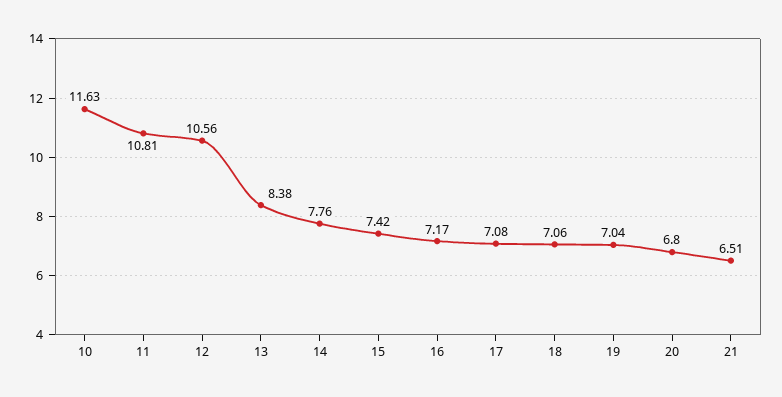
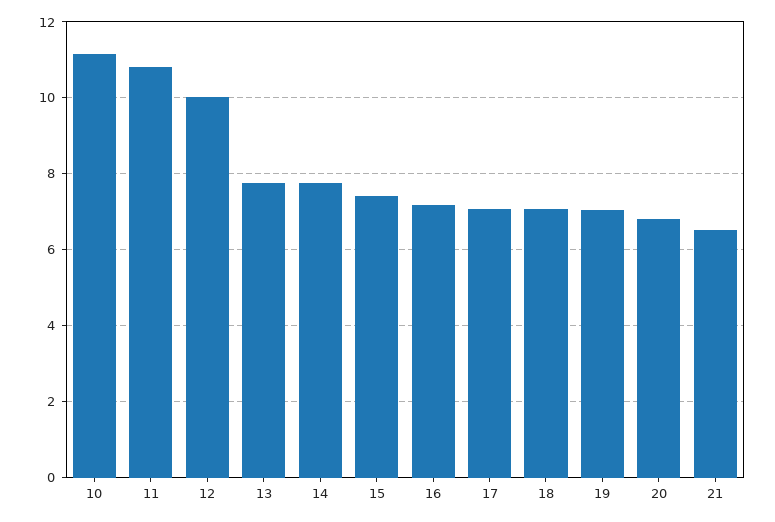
10: 11.63 -> 11.2
12: 10.56 -> 10
13: 8.38 -> 7.8

